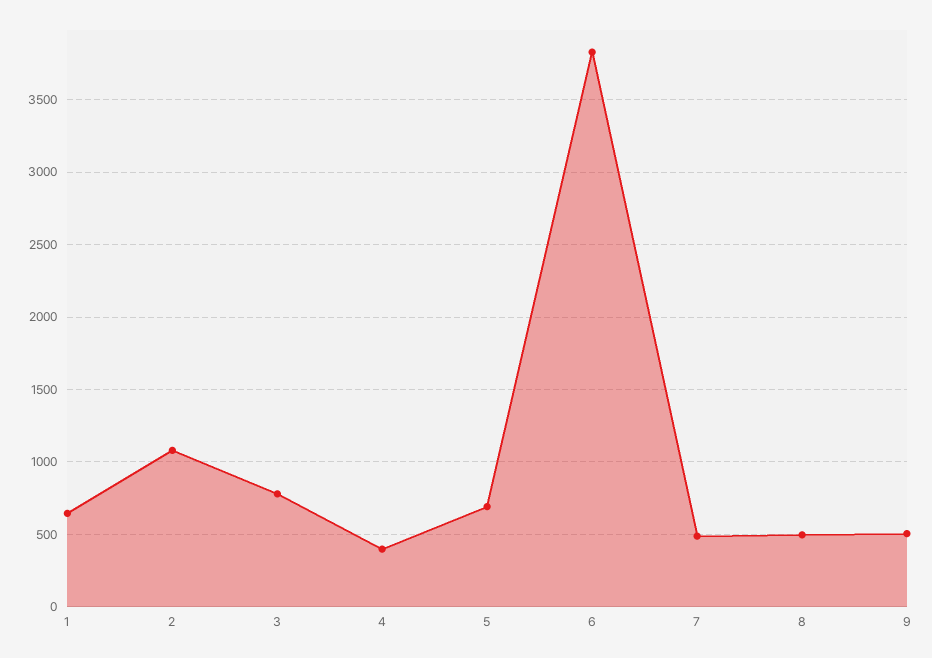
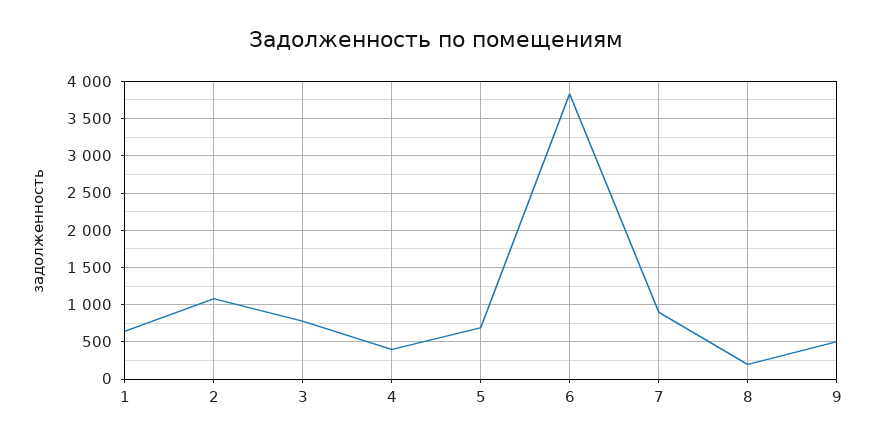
7: 500 -> 900
8: 500 -> 200

